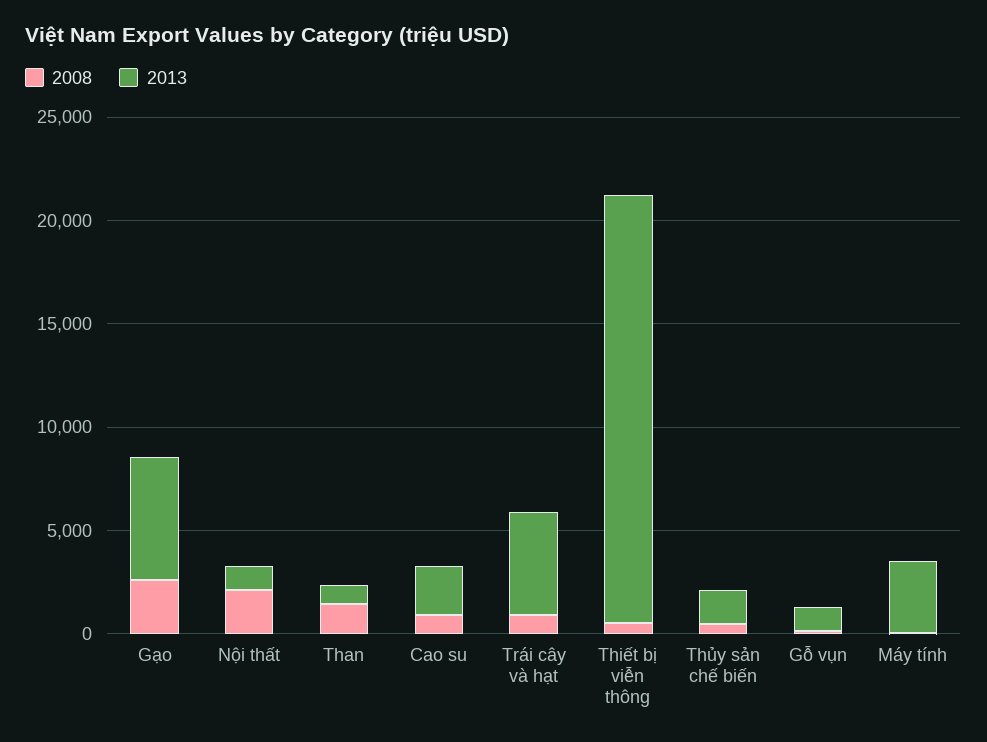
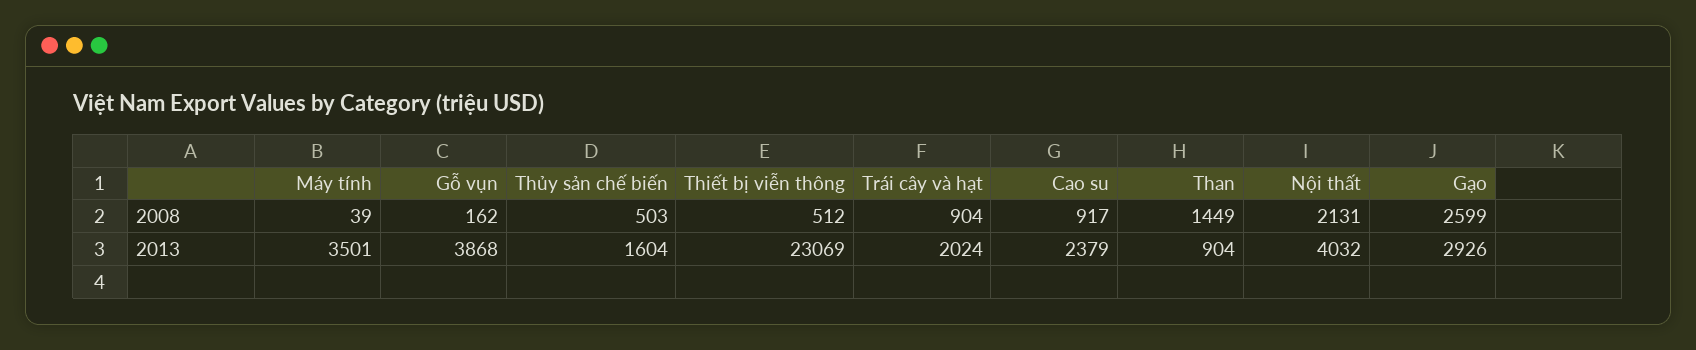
2013, Gạo: 6000 -> 2926
2013, Nội thất: 1000 -> 4032
2013, Trái cây và hạt: 5000 -> 2024
2013, Thiết bị viễn thông: 21000 -> 23069
2013, Gỗ vụn: 1000 -> 3868

